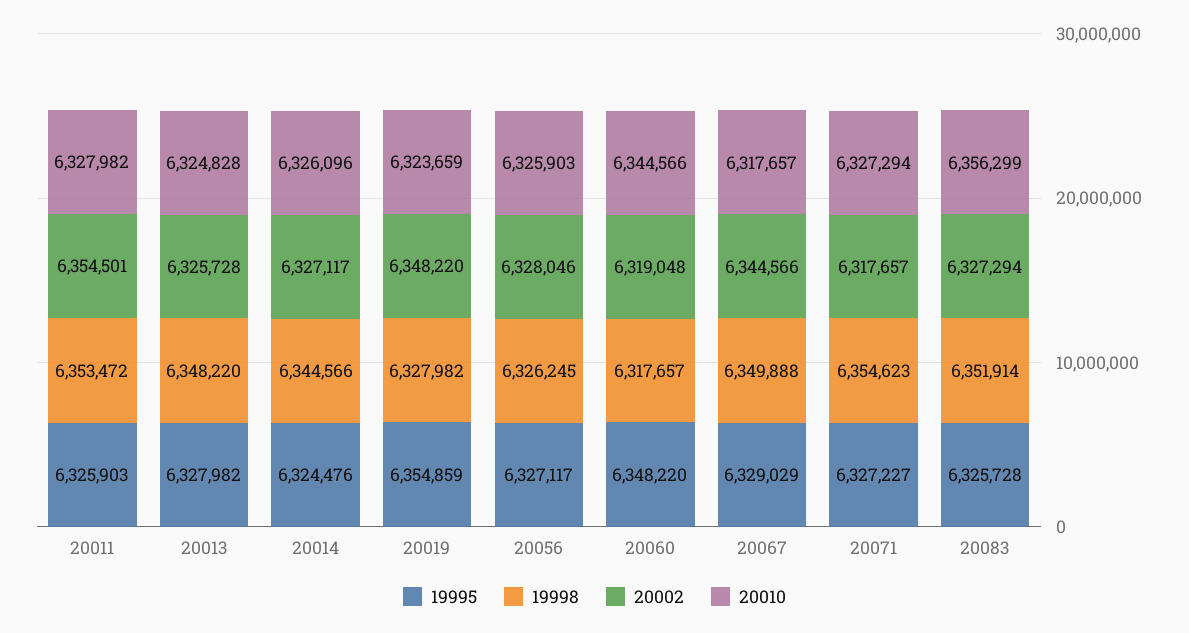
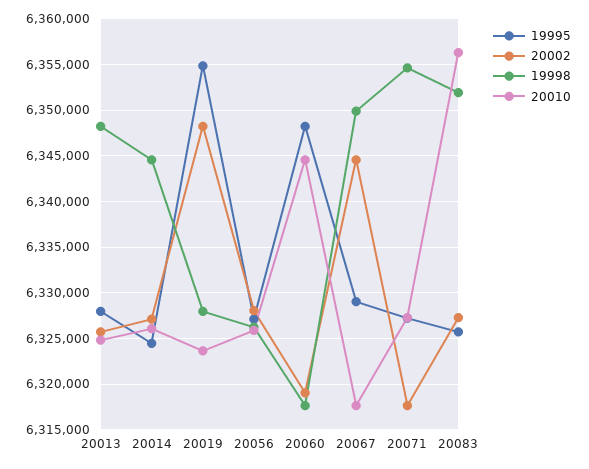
19995, 20011: 6325903 -> none
19998, 20011: 6353472 -> none
20002, 20011: 6354501 -> none
20010, 20011: 6327982 -> none

